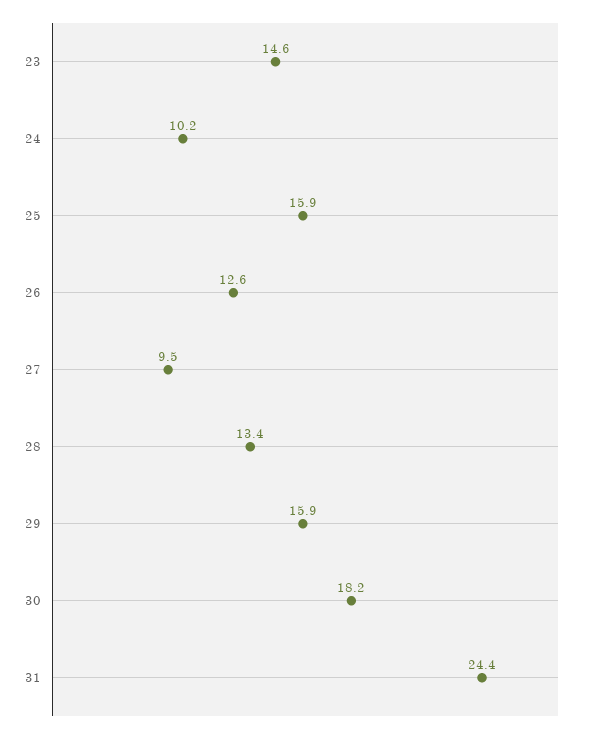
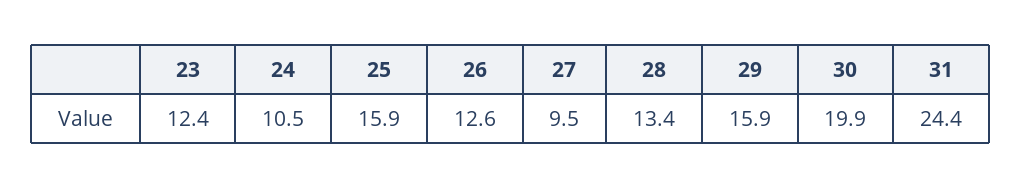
23: 14.6 -> 12.4
24: 10.2 -> 10.5
30: 18.2 -> 19.9

